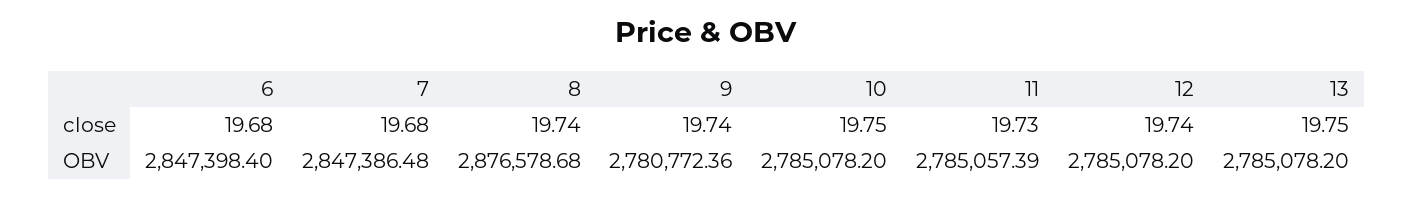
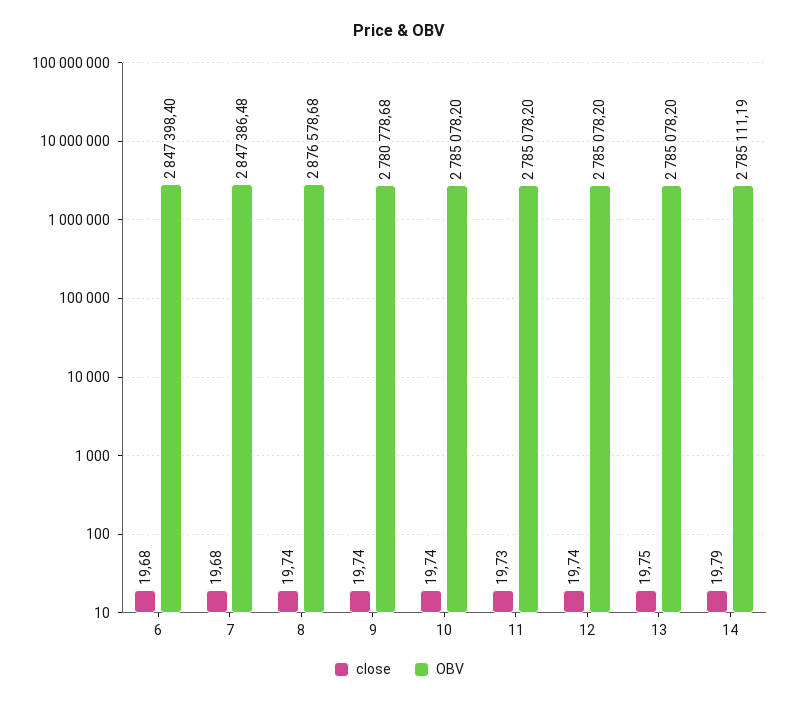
close, 10: 19.75 -> 19.74
OBV, 9: 2780772.36 -> 2780778.68
OBV, 11: 2785057.39 -> 2785078.2
close, 14: none -> 19.79
OBV, 14: none -> 2785111.19

